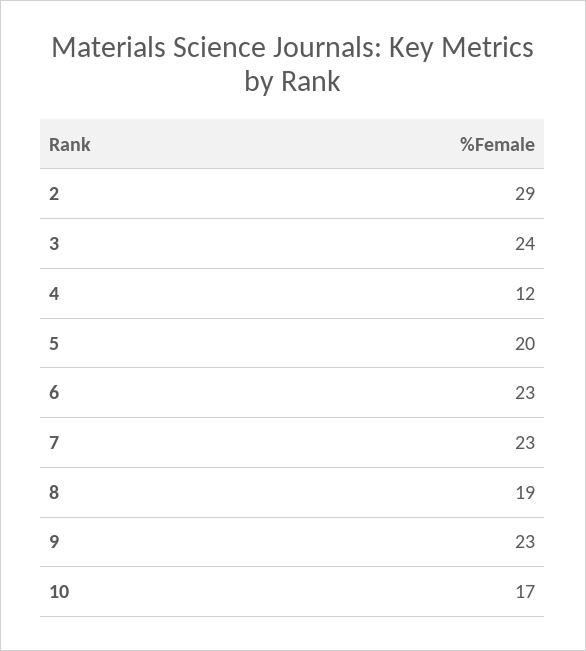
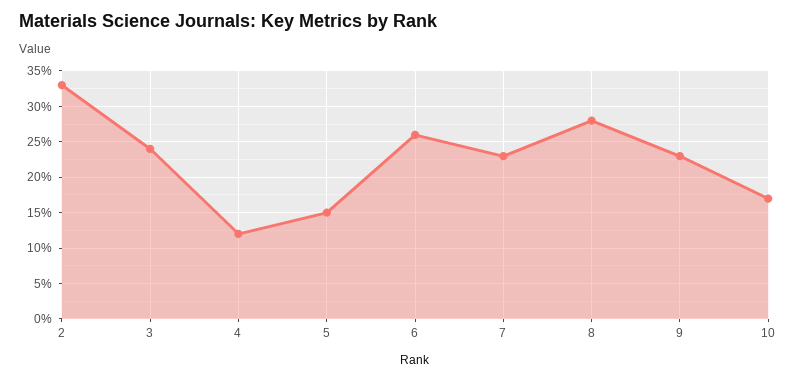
2: 29 -> 33
5: 20 -> 15
6: 23 -> 26
8: 19 -> 28

